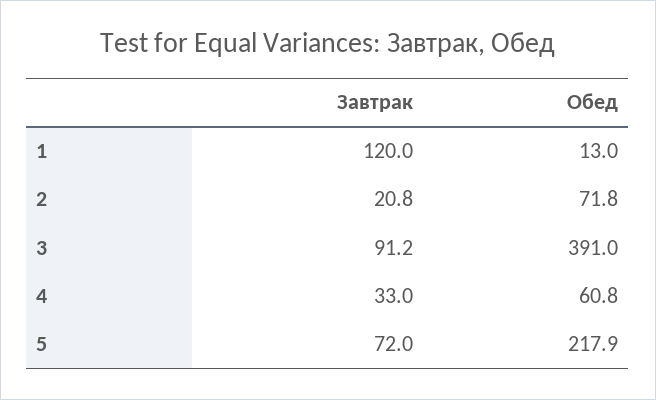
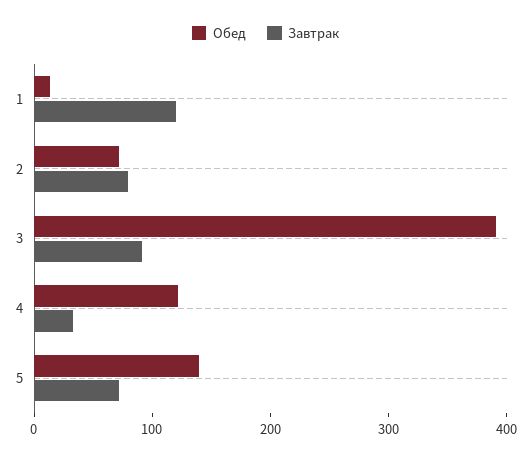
Завтрак, 2: 20.8 -> 80
Обед, 4: 60.8 -> 120
Обед, 5: 217.9 -> 140

